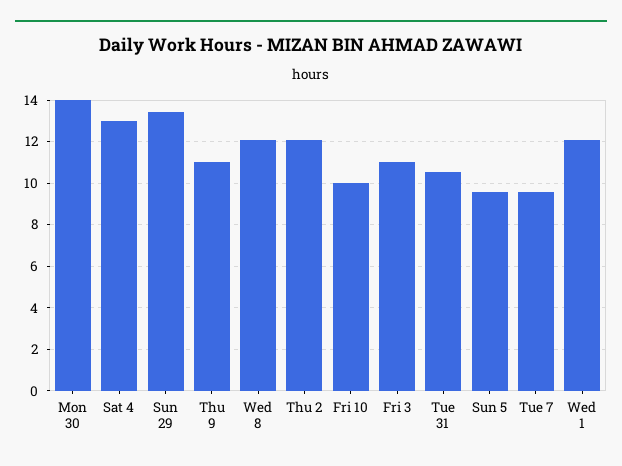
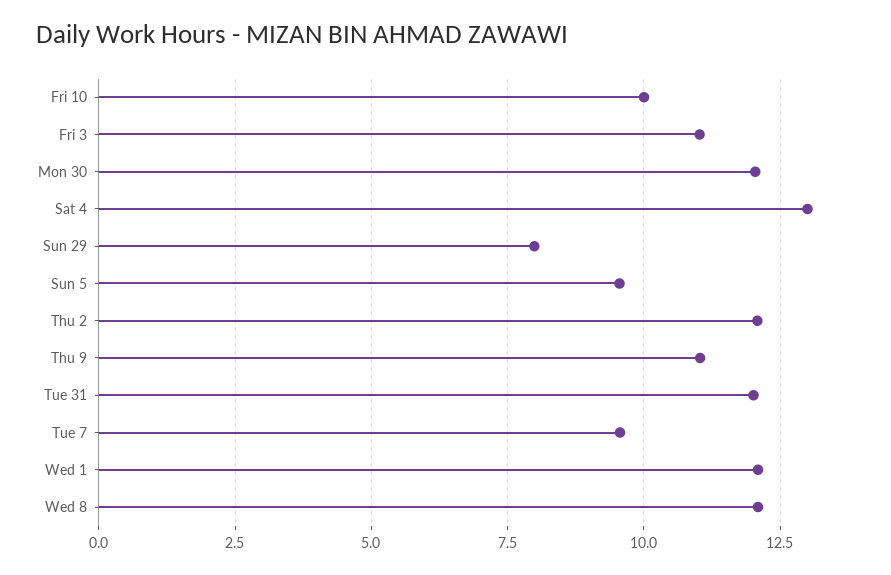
Mon 30: 14 -> 12
Sun 29: 13.5 -> 8
Tue 31: 10.5 -> 12

